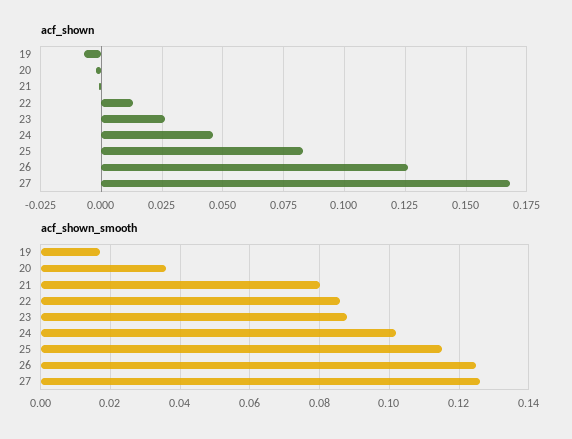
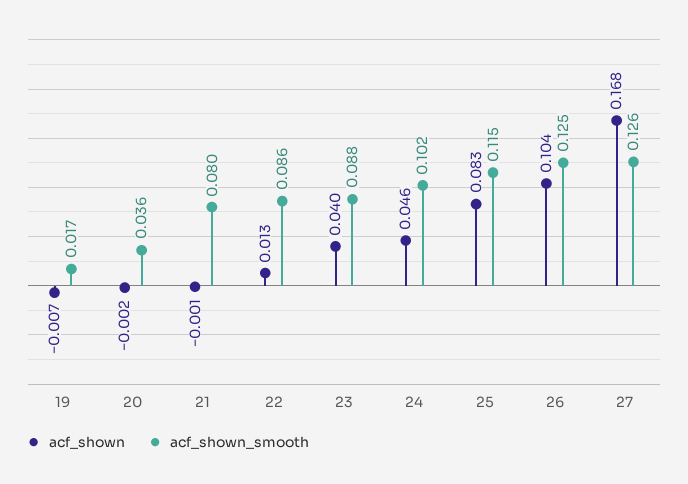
acf_shown, 23: 0.025 -> 0.04
acf_shown, 26: 0.125 -> 0.104

